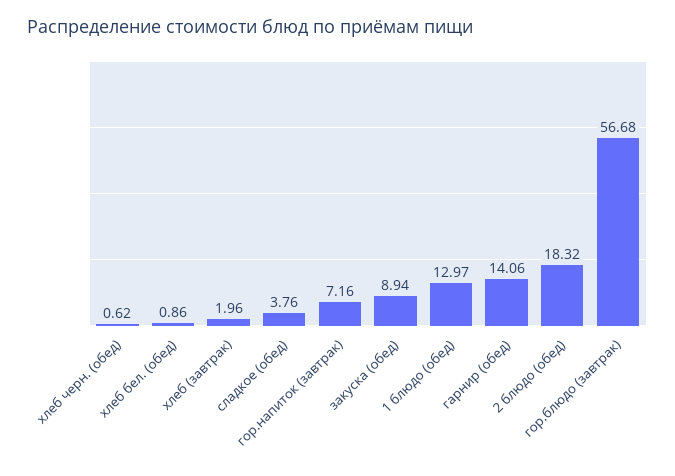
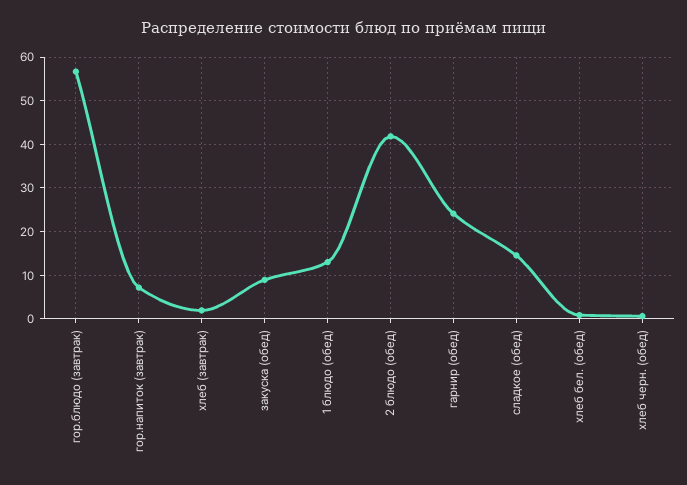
сладкое (обед): 3.76 -> 14
гарнир (обед): 14.06 -> 24
2 блюдо (обед): 18.32 -> 42

